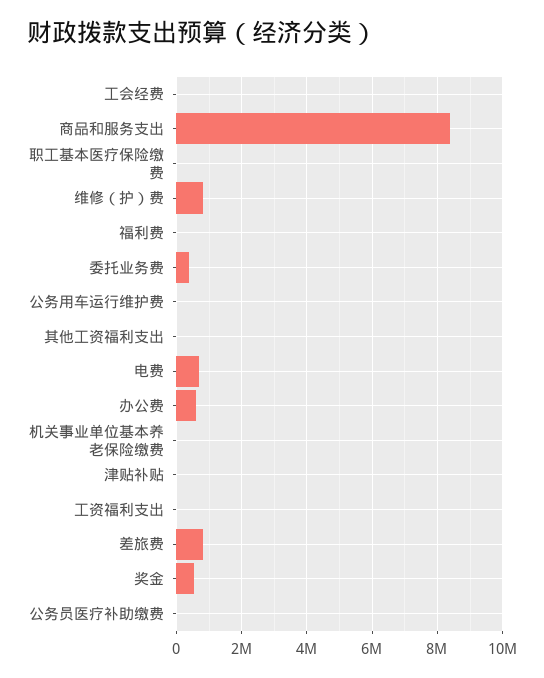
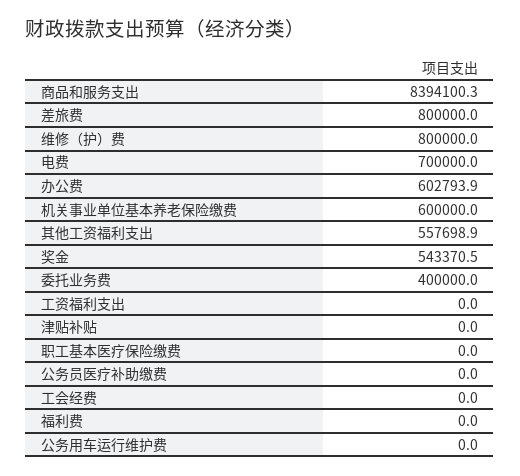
其他工资福利支出: 0 -> 557698.9
机关事业单位基本养老保险缴费: 0 -> 600000

